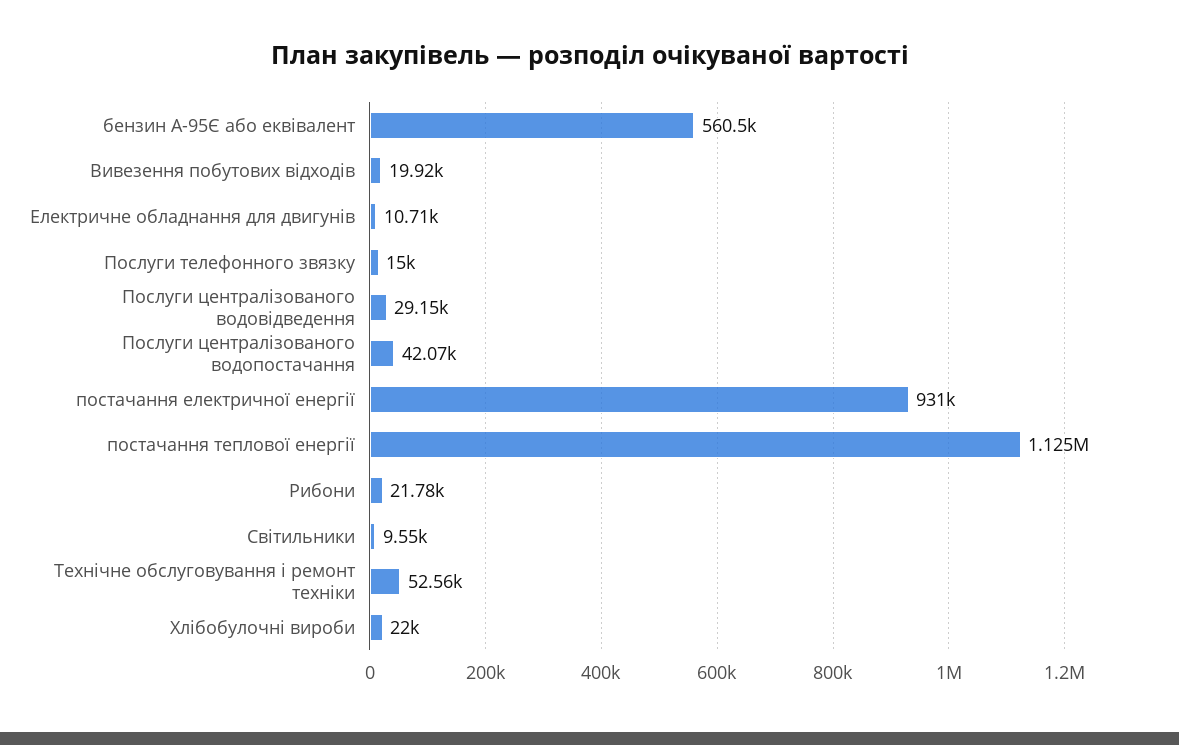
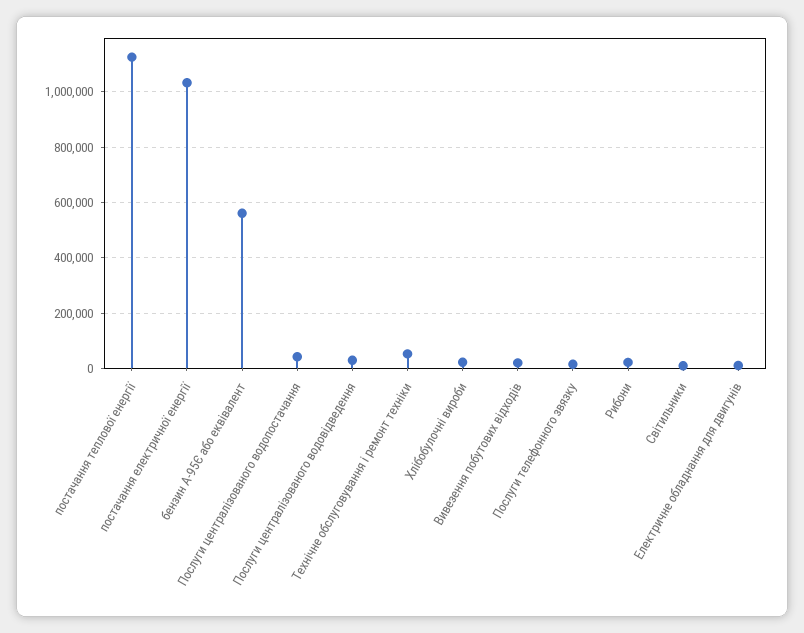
постачання електричної енергії: 931000 -> 1025000

